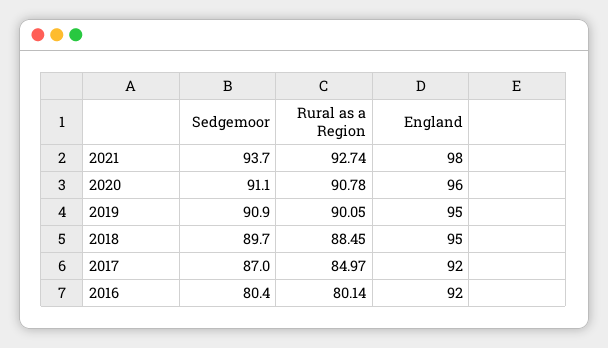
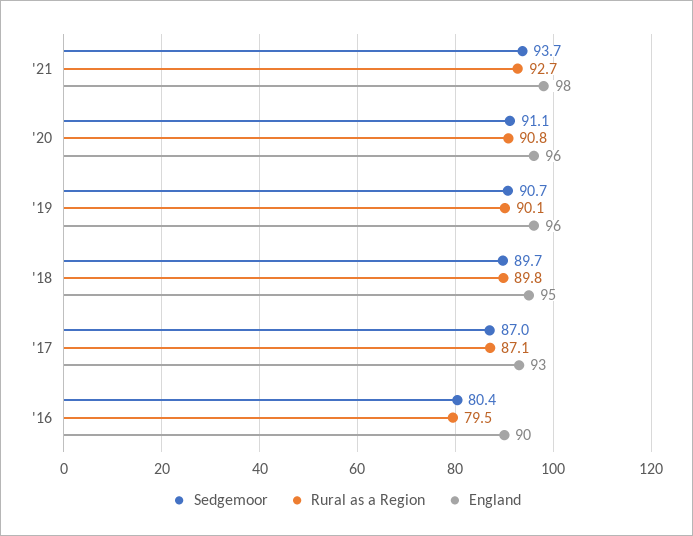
Sedgemoor, 2019: 90.9 -> 90.7
England, 2019: 95 -> 96
Rural as a Region, 2018: 88.45 -> 89.8
Rural as a Region, 2017: 84.97 -> 87.1
England, 2017: 92 -> 93
Rural as a Region, 2016: 80.14 -> 79.5
England, 2016: 92 -> 90

